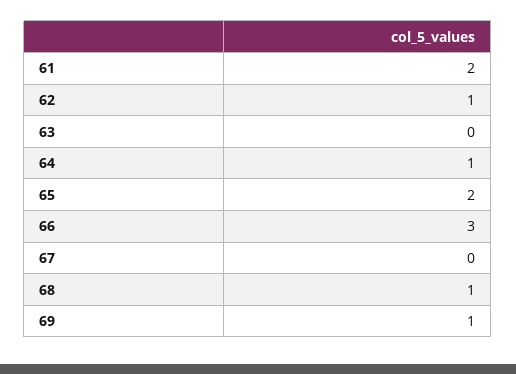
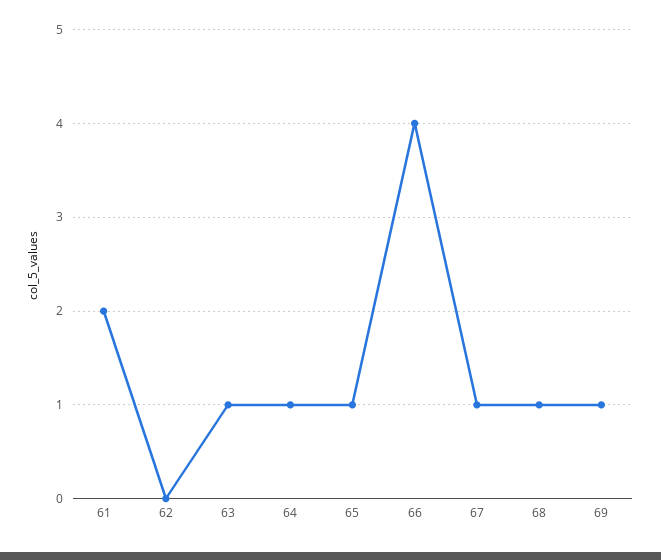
62: 1 -> 0
63: 0 -> 1
65: 2 -> 1
66: 3 -> 4
67: 0 -> 1

